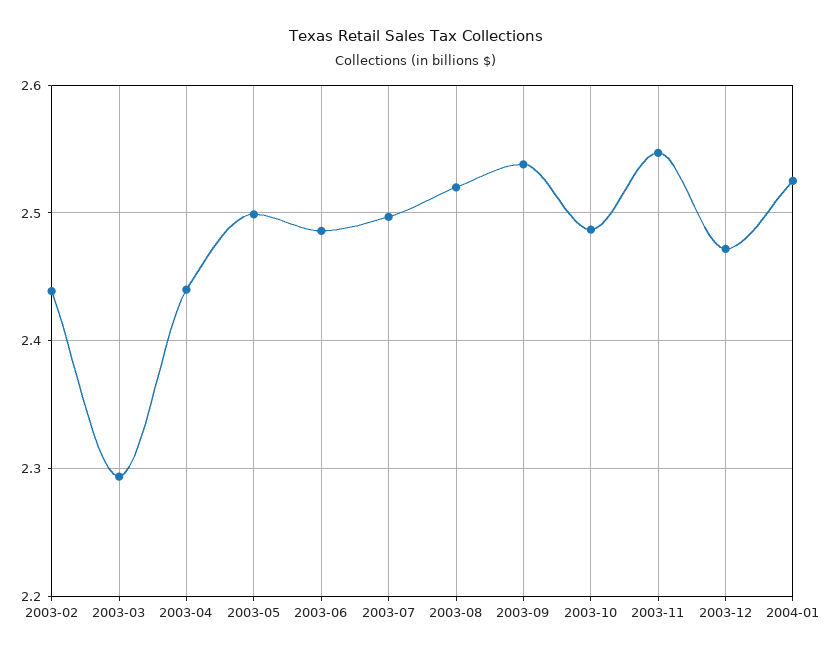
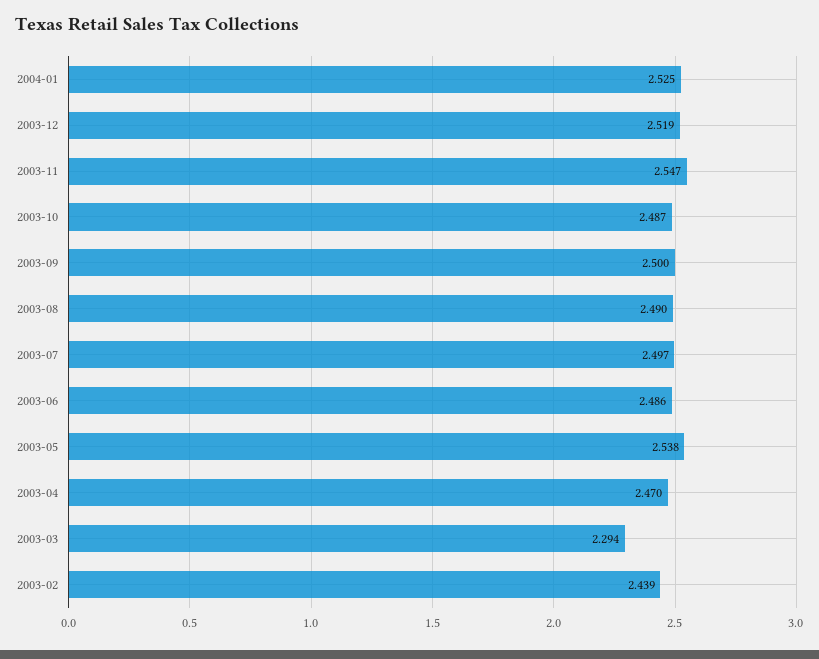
2003-04: 2.44 -> 2.47
2003-05: 2.5 -> 2.538
2003-08: 2.52 -> 2.49
2003-09: 2.54 -> 2.5
2003-12: 2.47 -> 2.519

